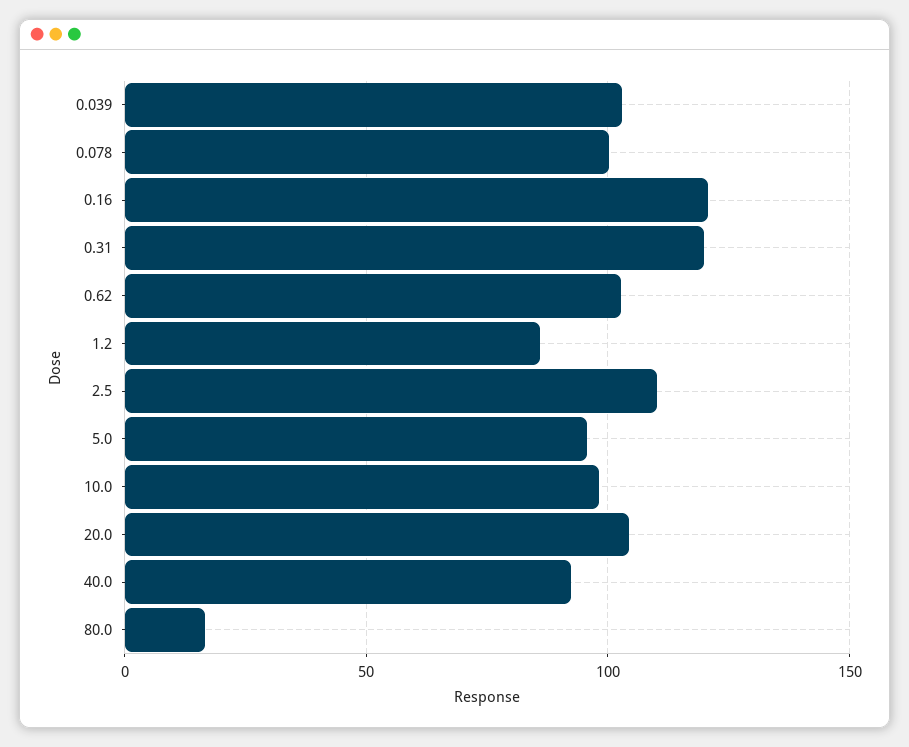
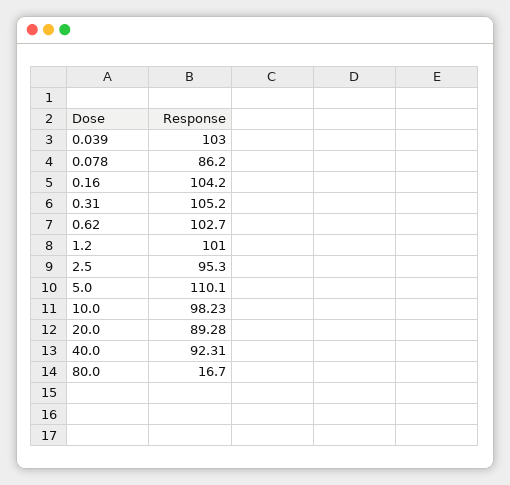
0.078: 100 -> 86.2
0.16: 120 -> 104.2
0.31: 120 -> 105.2
1.2: 85 -> 101
2.5: 110 -> 95.3
5.0: 95 -> 110.1
20.0: 105 -> 89.28

